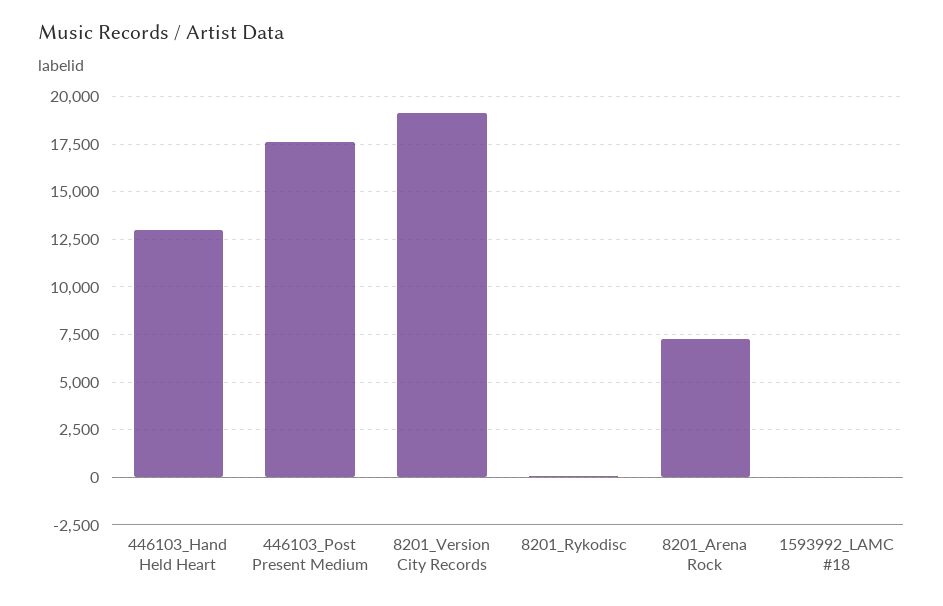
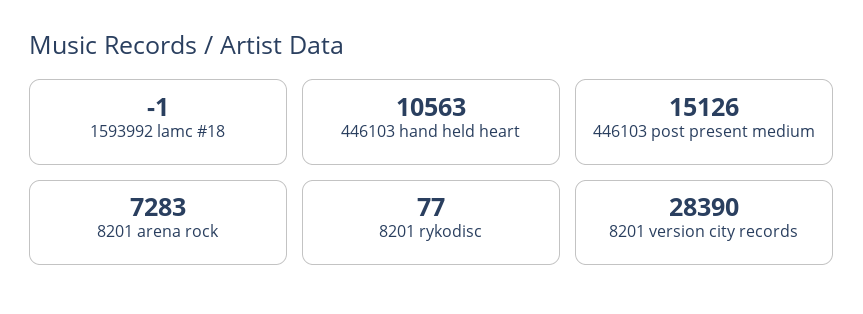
446103_Hand Held Heart: 13000 -> 10563
446103_Post Present Medium: 17500 -> 15126
8201_Version City Records: 19000 -> 28390

